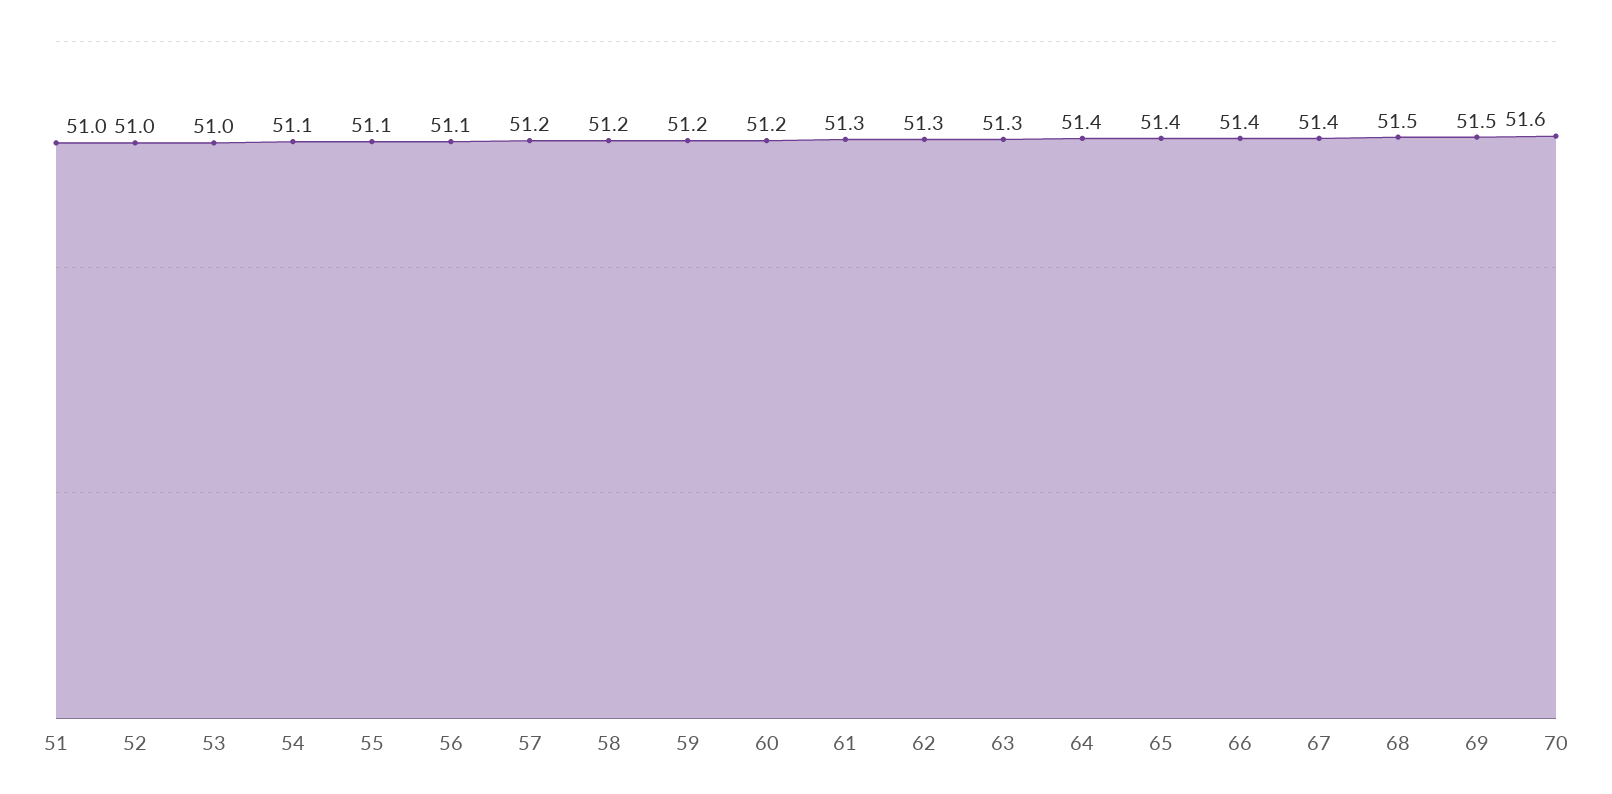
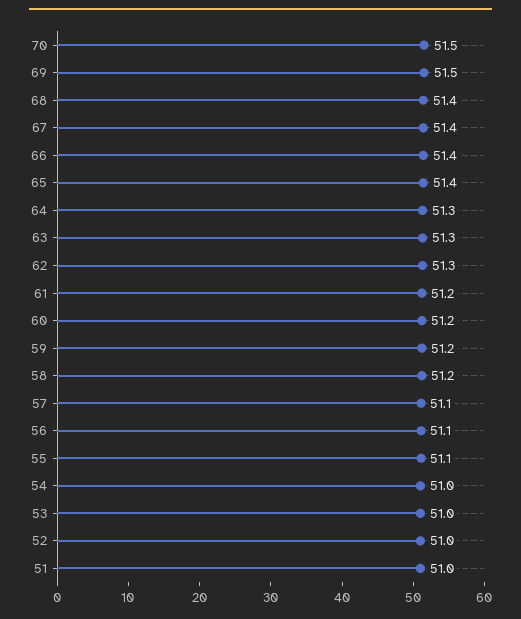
54: 51.1 -> 51
57: 51.2 -> 51.1
61: 51.3 -> 51.2
64: 51.4 -> 51.3
68: 51.5 -> 51.4
70: 51.6 -> 51.5

